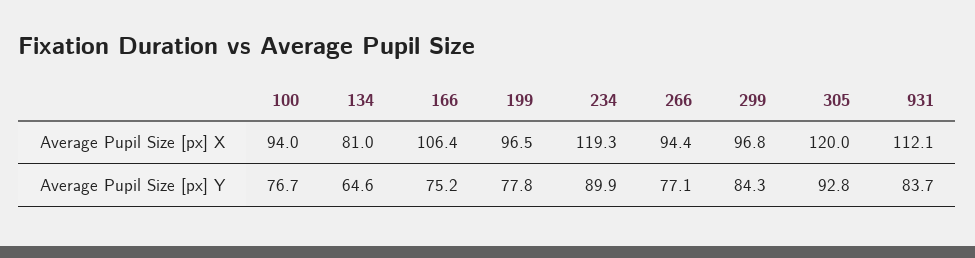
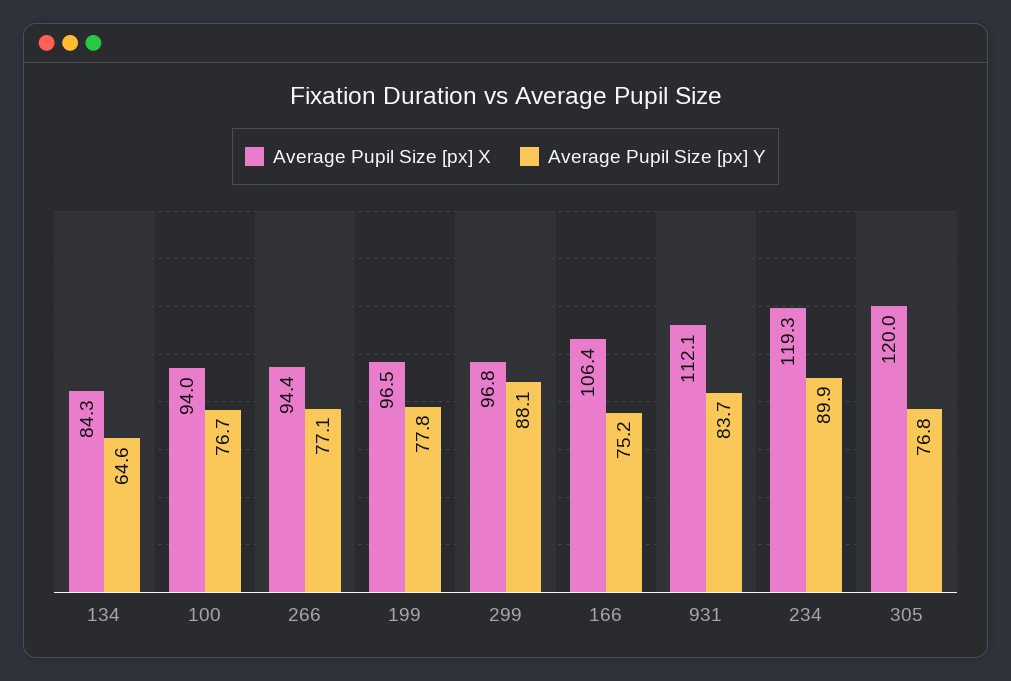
Average Pupil Size [px] X, 134: 81 -> 84.3
Average Pupil Size [px] Y, 299: 84.3 -> 88.1
Average Pupil Size [px] Y, 305: 92.8 -> 76.8

